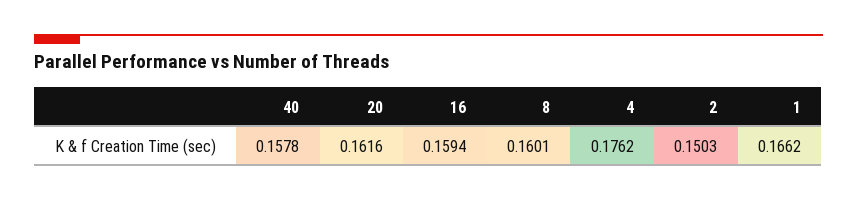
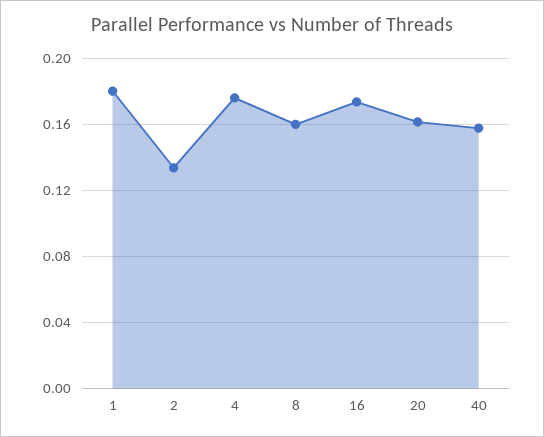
16: 0.1594 -> 0.175
2: 0.1503 -> 0.135
1: 0.1662 -> 0.18

